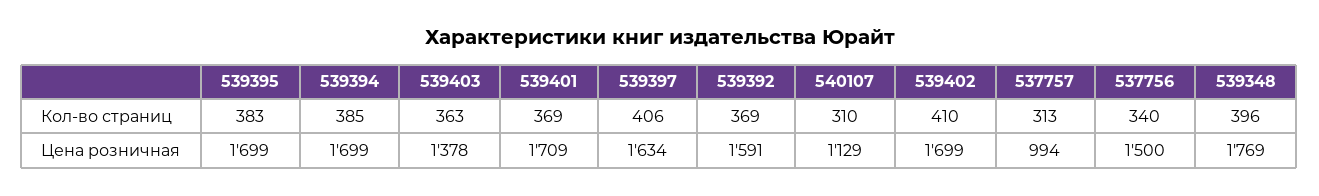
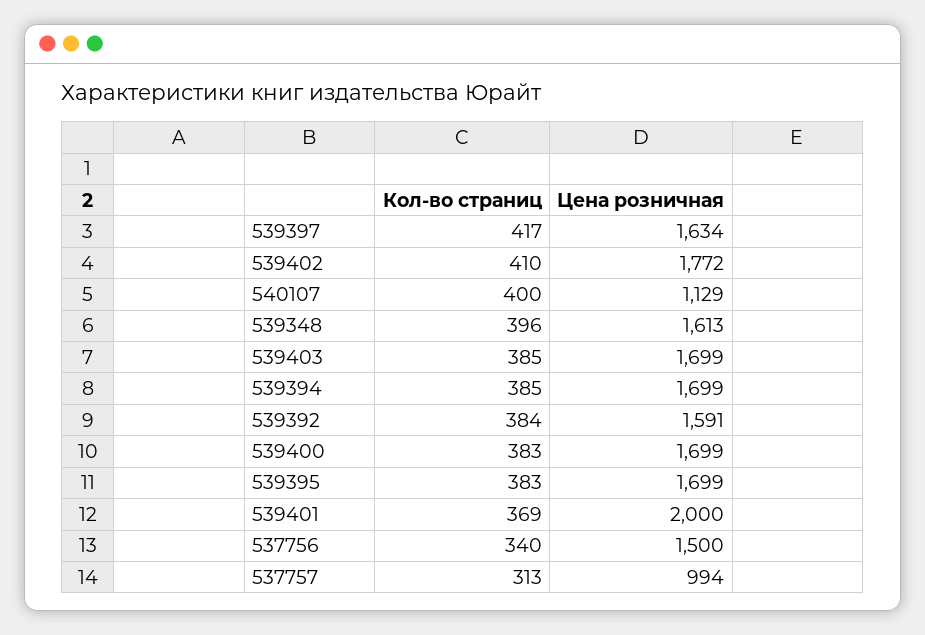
539403, Кол-во страниц: 363 -> 385
539397, Кол-во страниц: 406 -> 417
539392, Кол-во страниц: 369 -> 384
540107, Кол-во страниц: 310 -> 400
539403, Цена розничная: 1378 -> 1699
539401, Цена розничная: 1709 -> 2000
539402, Цена розничная: 1699 -> 1772
539348, Цена розничная: 1769 -> 1613
539400, Кол-во страниц: none -> 383
539400, Цена розничная: none -> 1699

